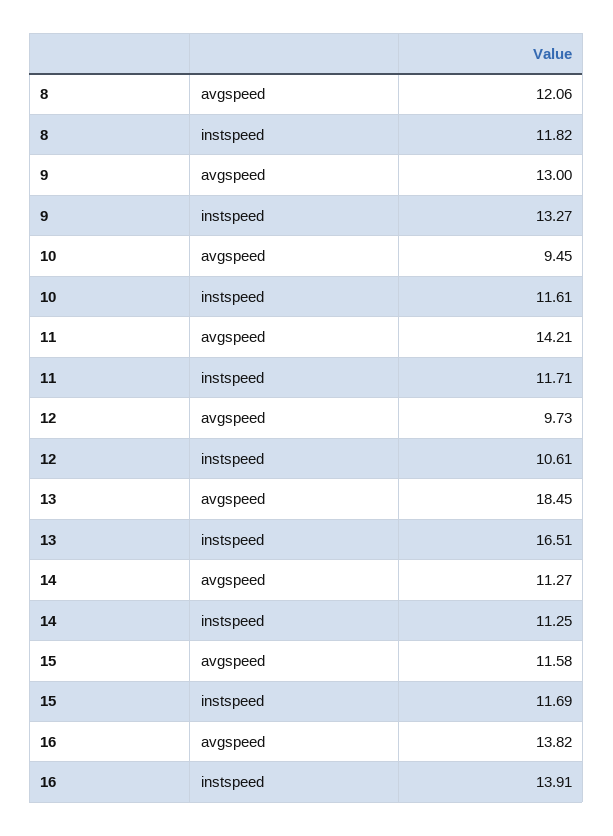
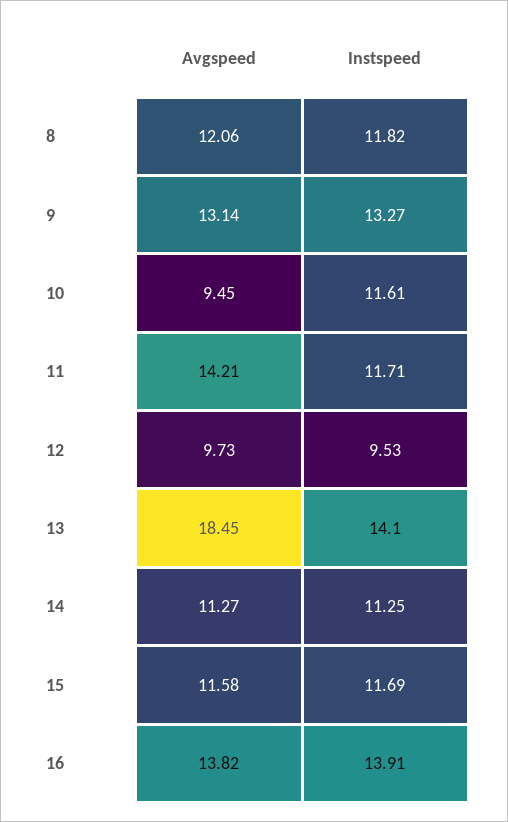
9, avgspeed: 13 -> 13.14
12, instspeed: 10.61 -> 9.53
13, instspeed: 16.51 -> 14.1

